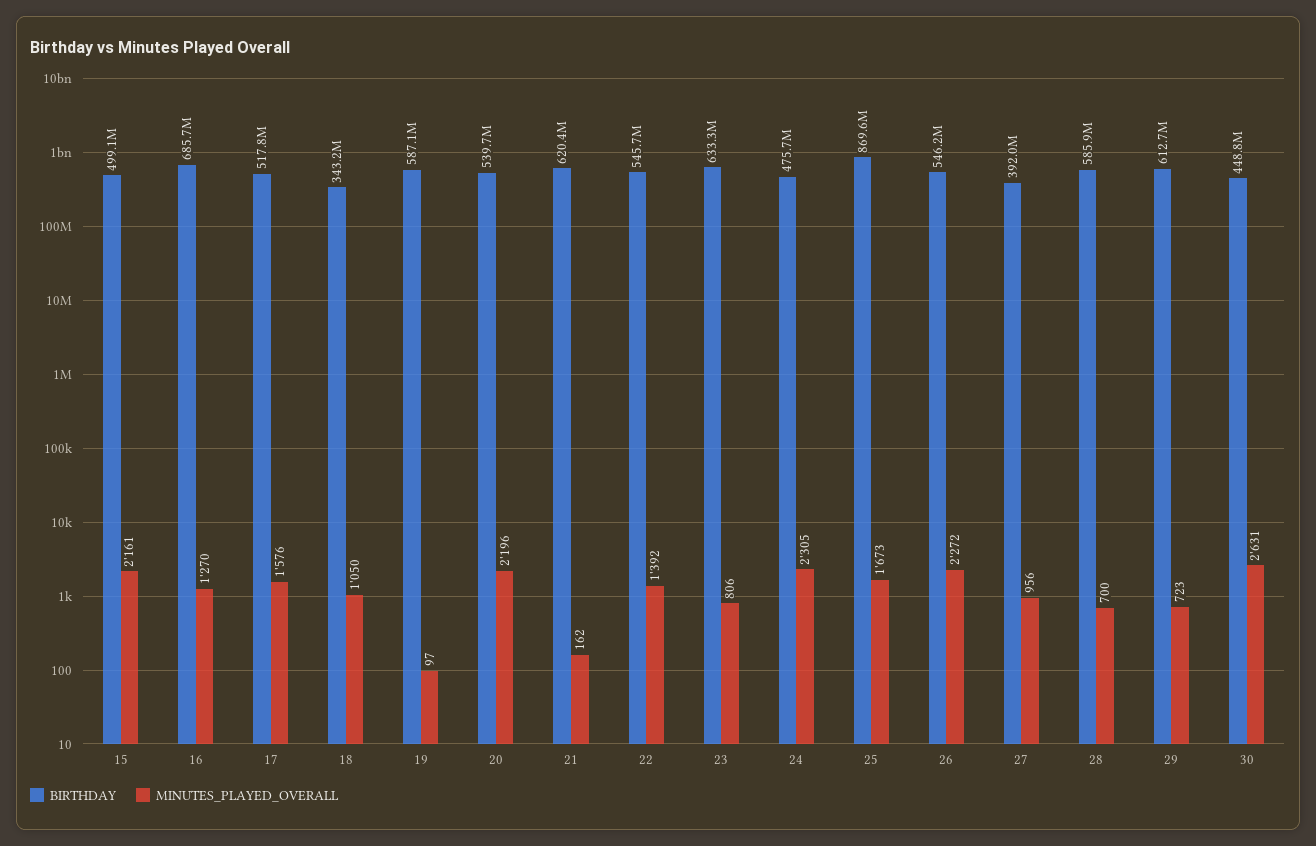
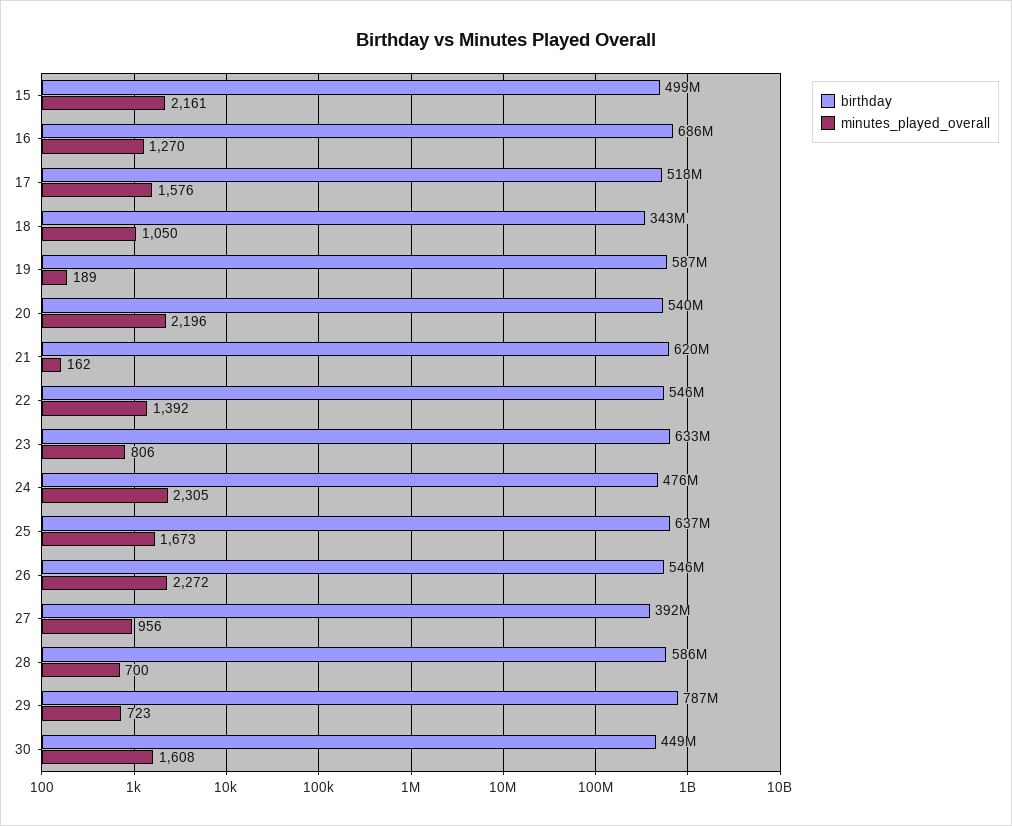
MINUTES_PLAYED_OVERALL, 19: 97 -> 189
BIRTHDAY, 25: 869600000 -> 637000000
BIRTHDAY, 29: 612700000 -> 787000000
MINUTES_PLAYED_OVERALL, 30: 2631 -> 1608

